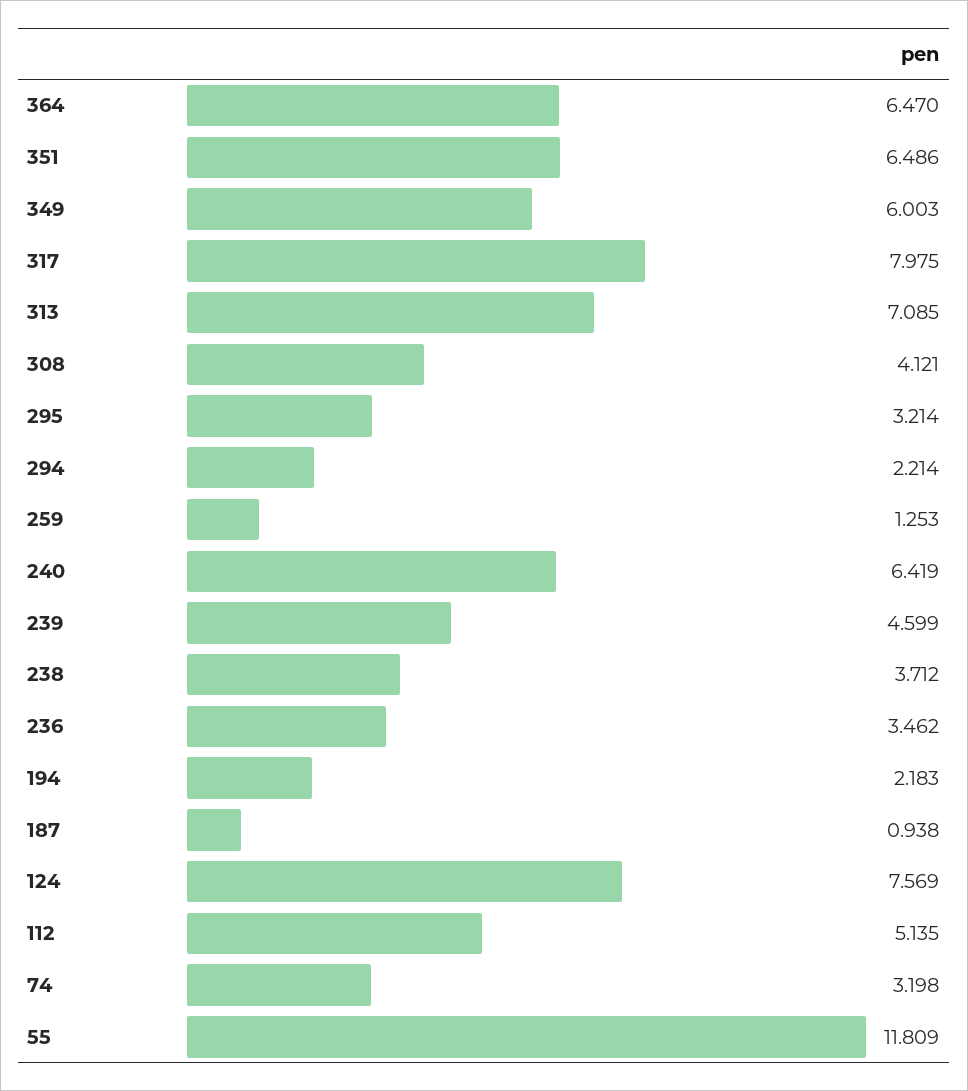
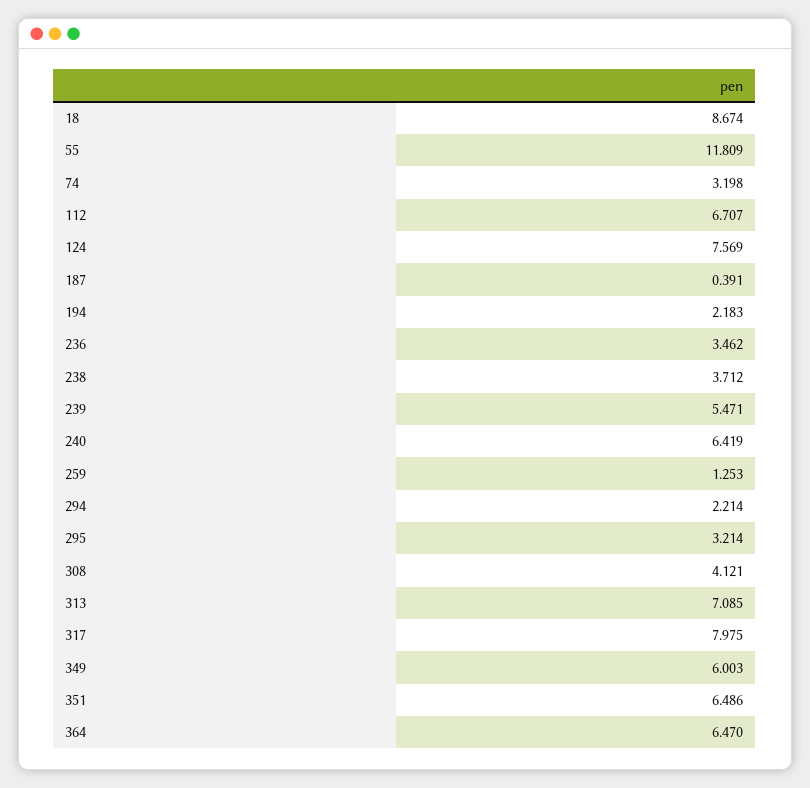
239: 4.599 -> 5.471
187: 0.938 -> 0.391
112: 5.135 -> 6.707
18: none -> 8.674

